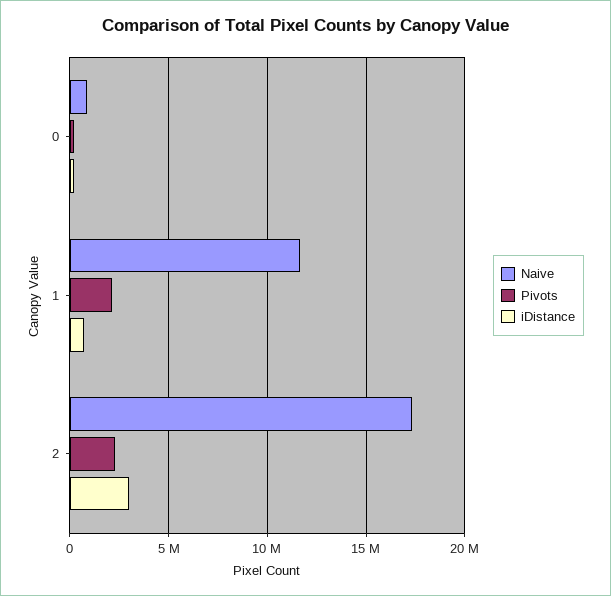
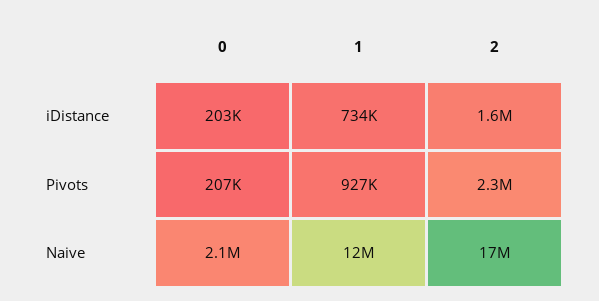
Naive, 0: 1000000 -> 2100000
Pivots, 1: 2000000 -> 927000
iDistance, 2: 3000000 -> 1600000

